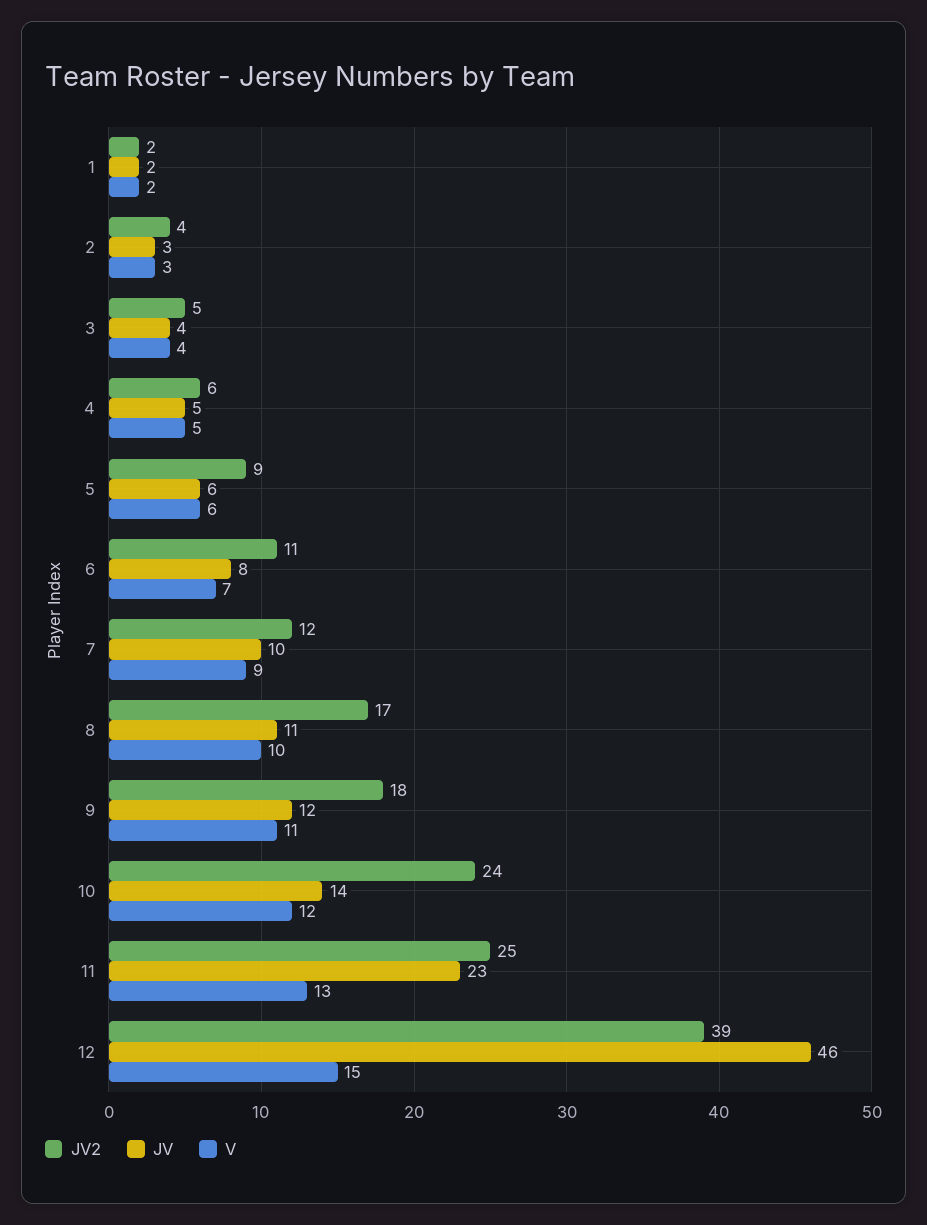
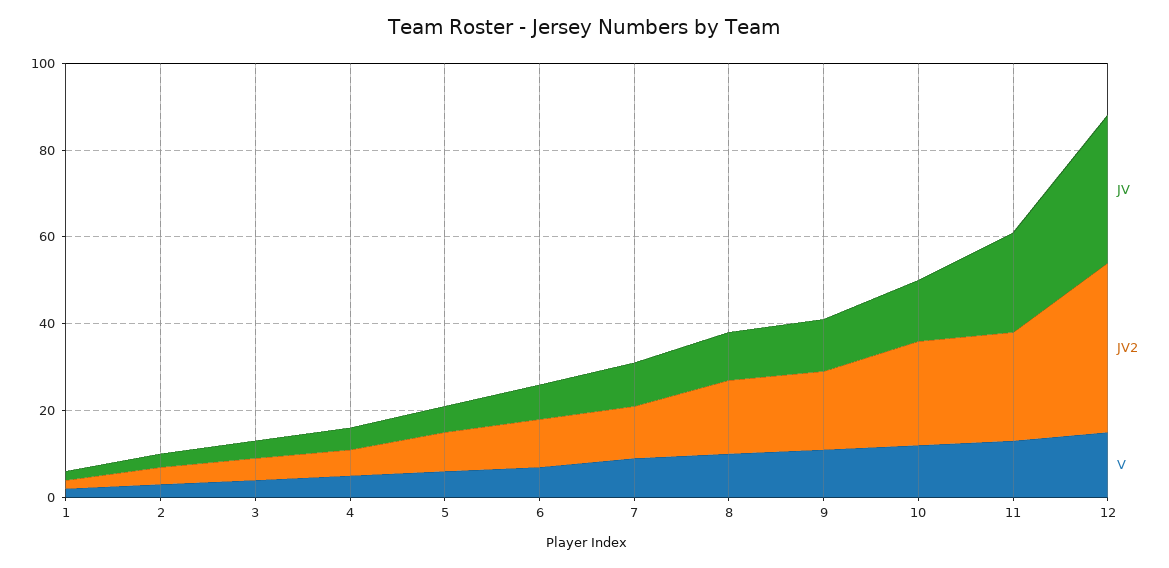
JV, 12: 46 -> 35

